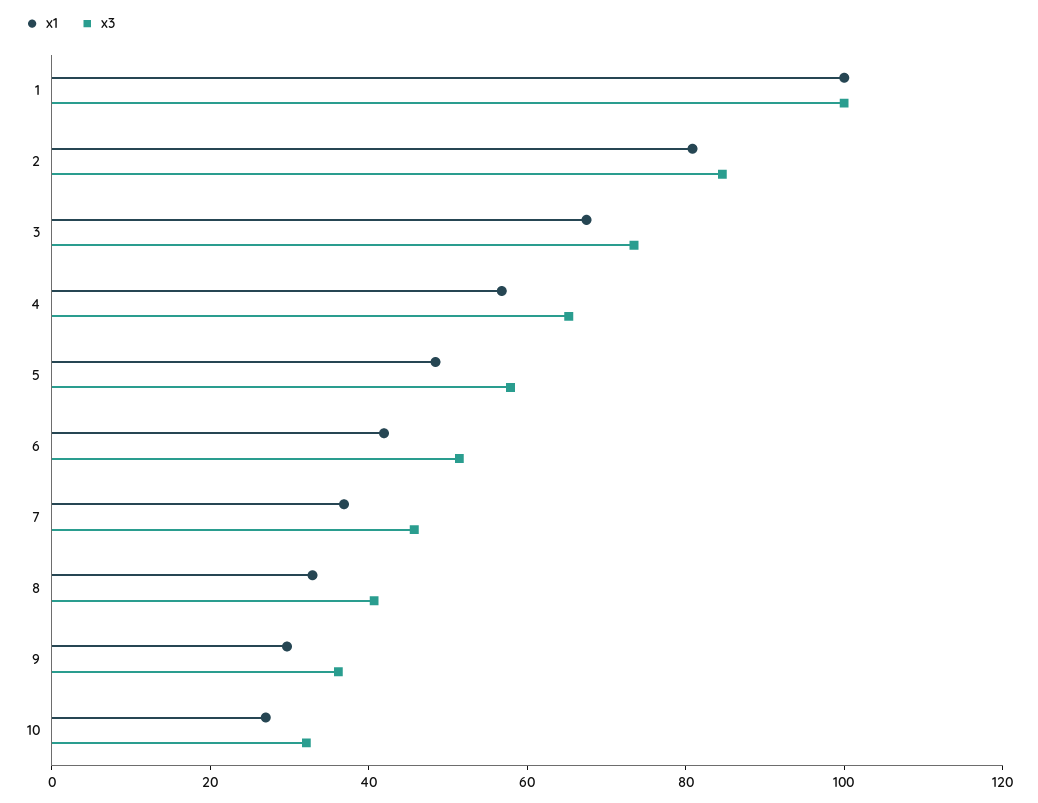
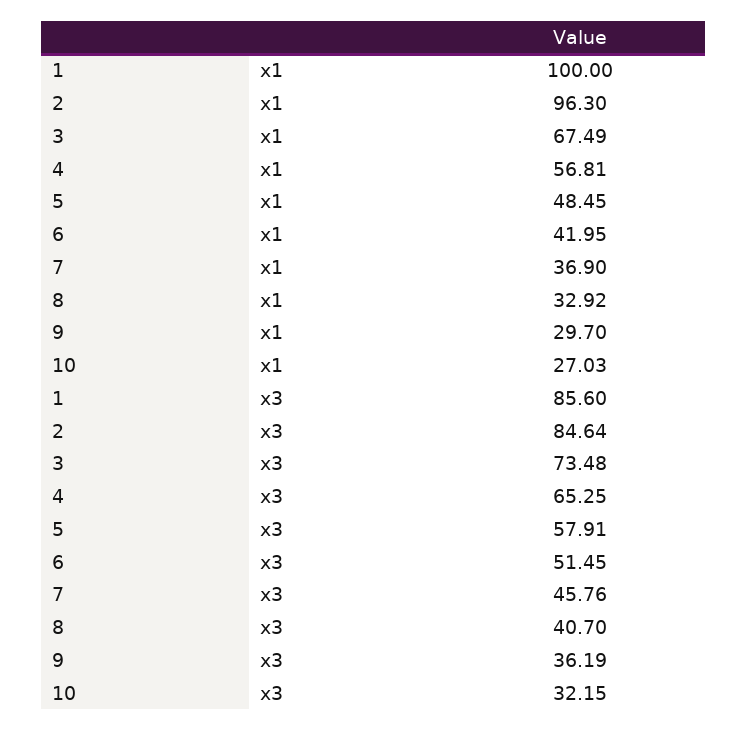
x3, 1: 100 -> 85.6
x1, 2: 80 -> 96.3

